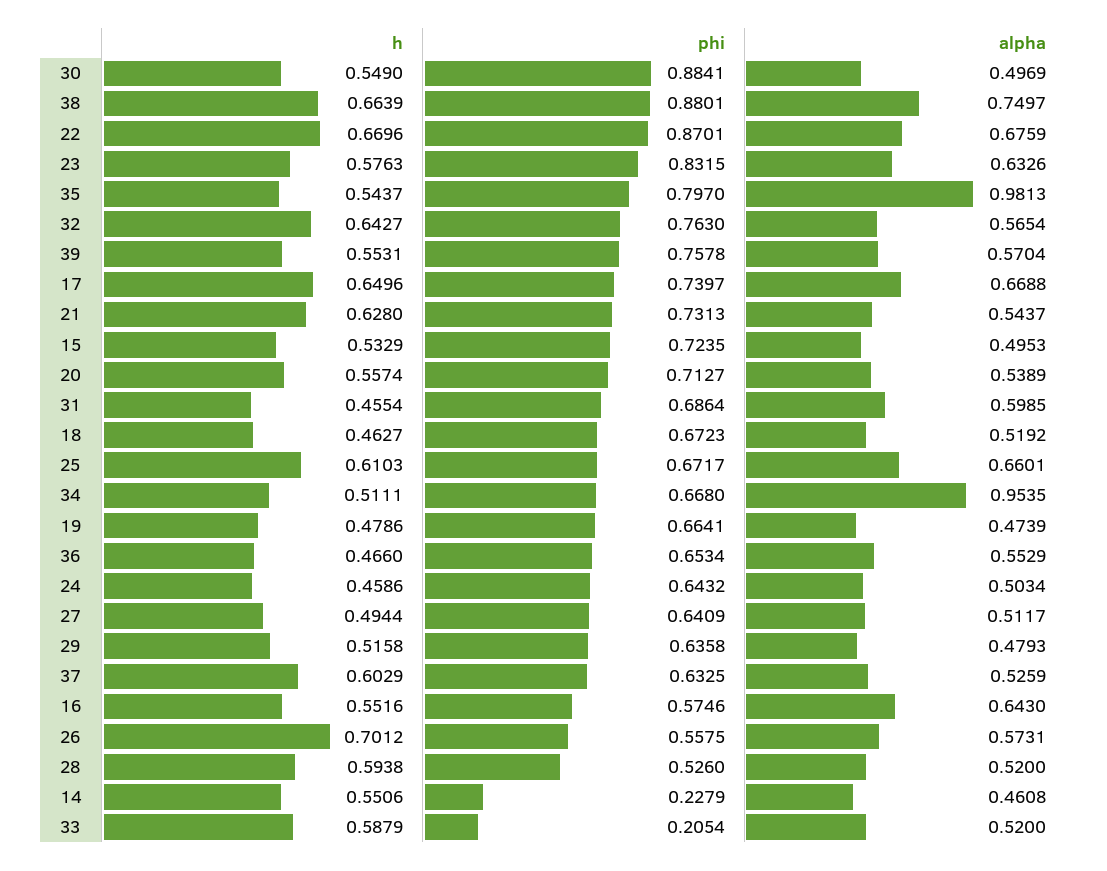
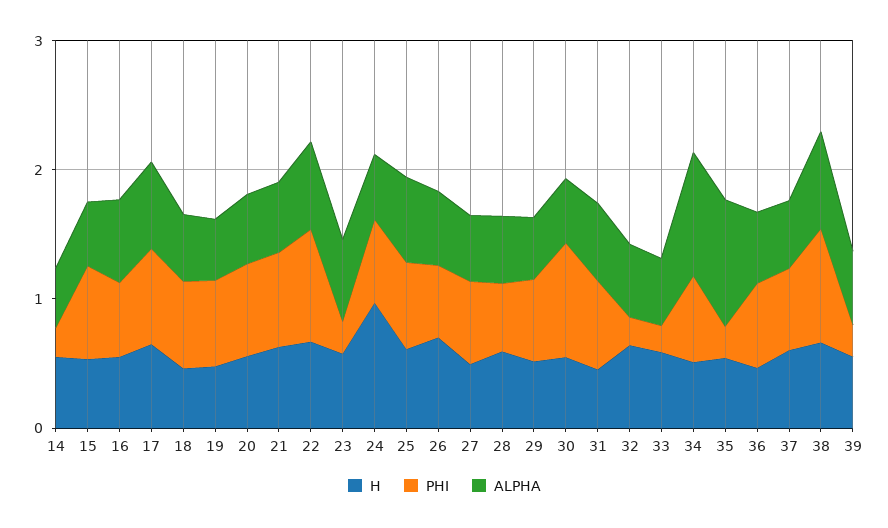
phi, 23: 0.8315 -> 0.2
phi, 35: 0.797 -> 0.2
phi, 32: 0.763 -> 0.2
phi, 39: 0.7578 -> 0.2
h, 24: 0.4586 -> 1

